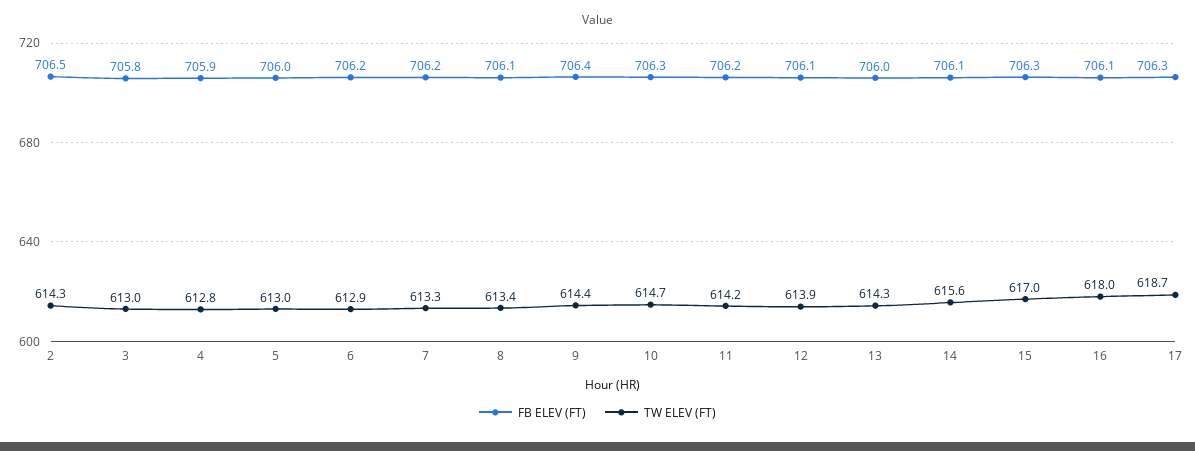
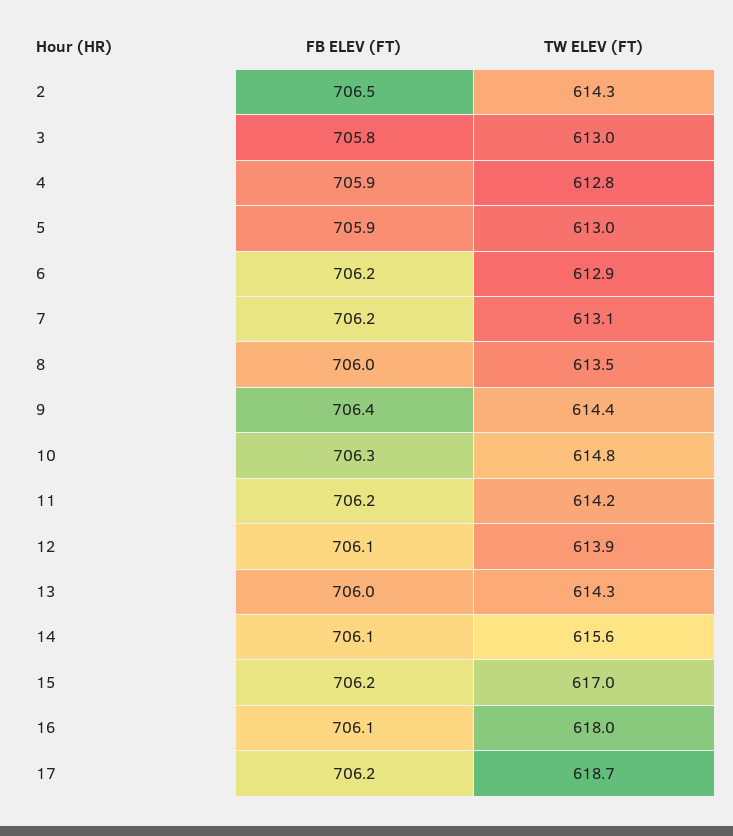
FB ELEV (FT), 5: 706 -> 705.9
TW ELEV (FT), 7: 613.3 -> 613.1
FB ELEV (FT), 8: 706.1 -> 706
TW ELEV (FT), 8: 613.4 -> 613.5
TW ELEV (FT), 10: 614.7 -> 614.8
FB ELEV (FT), 15: 706.3 -> 706.2
FB ELEV (FT), 17: 706.3 -> 706.2

